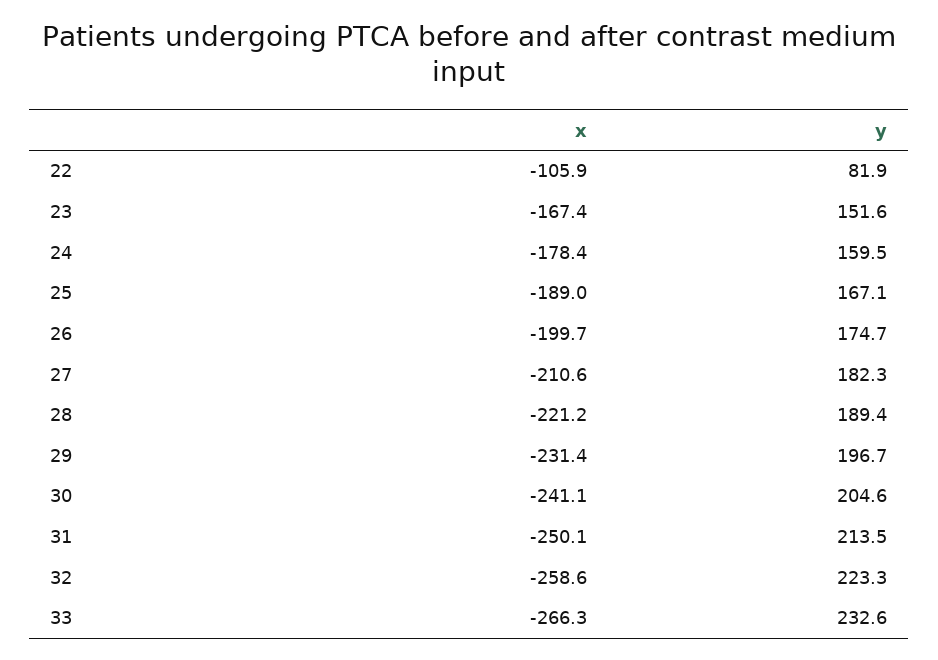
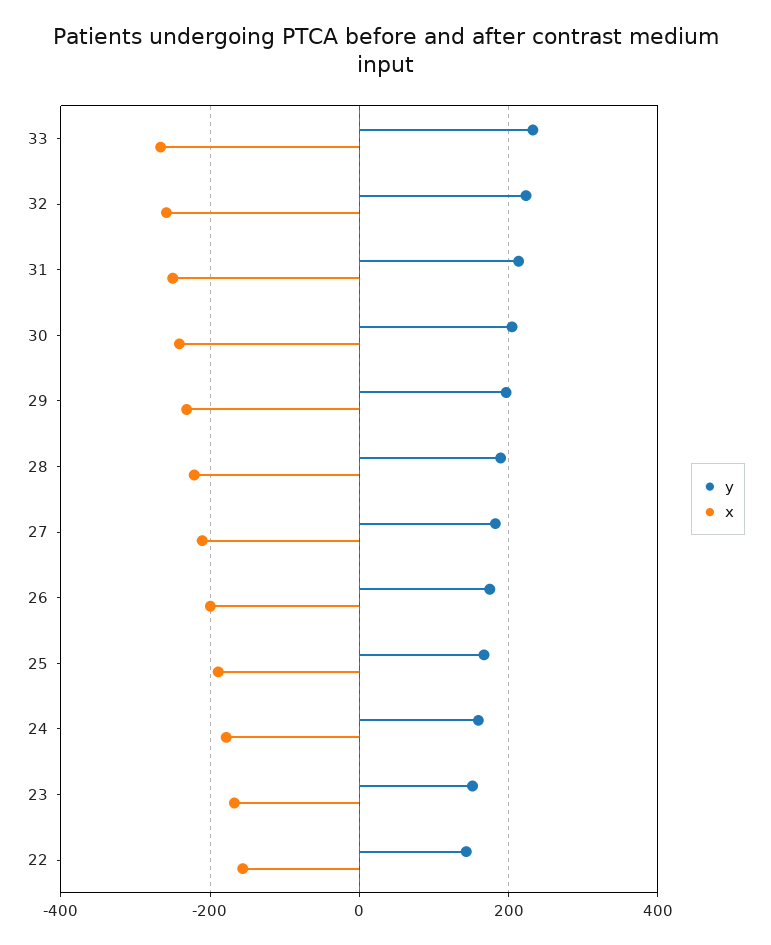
x, 22: -105.9 -> -160
y, 22: 81.9 -> 140

